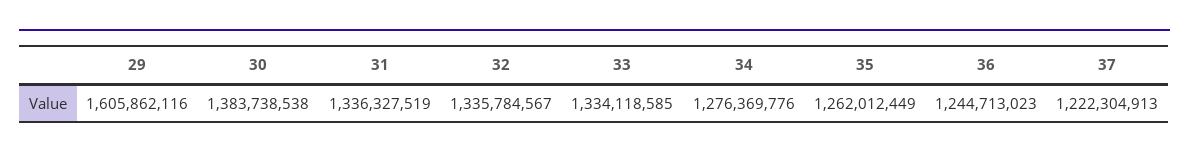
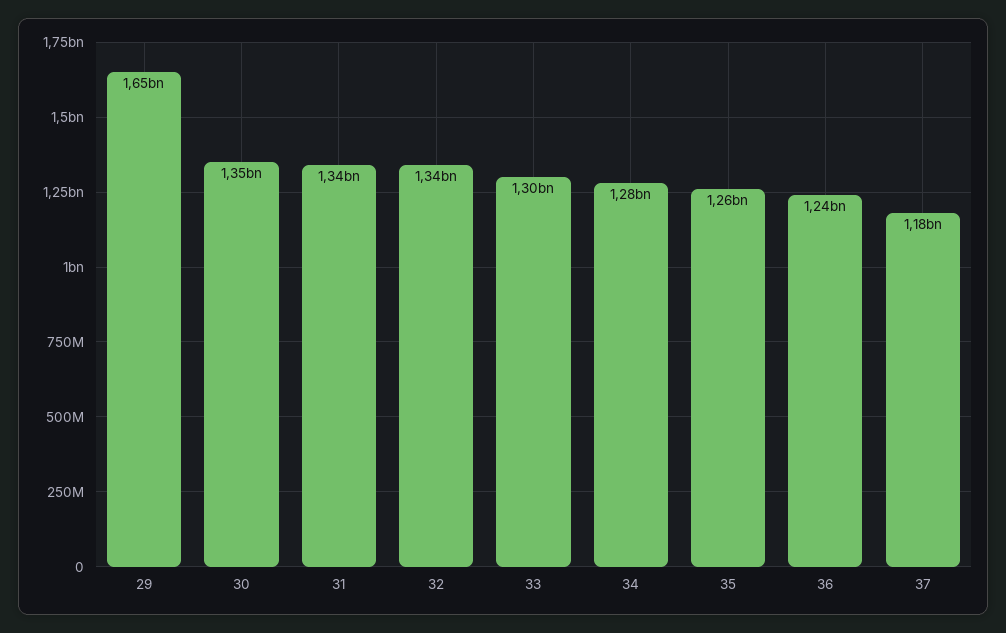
29: 1605862116 -> 1650000000
30: 1383738538 -> 1350000000
33: 1334118585 -> 1300000000
37: 1222304913 -> 1180000000

